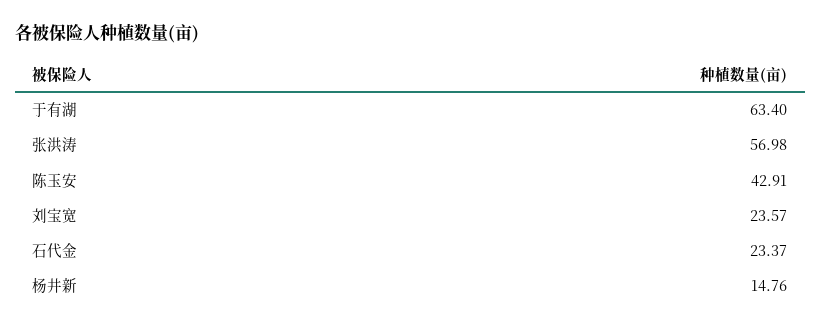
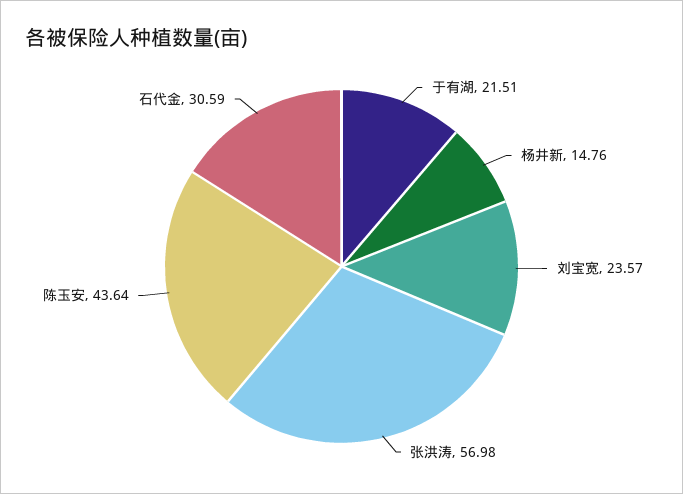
于有湖: 63.4 -> 21.51
陈玉安: 42.91 -> 43.64
石代金: 23.37 -> 30.59

